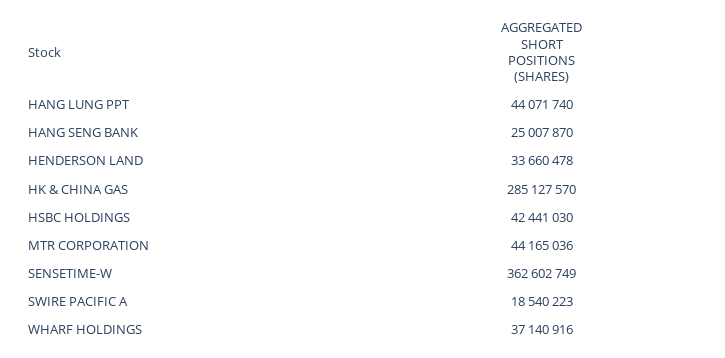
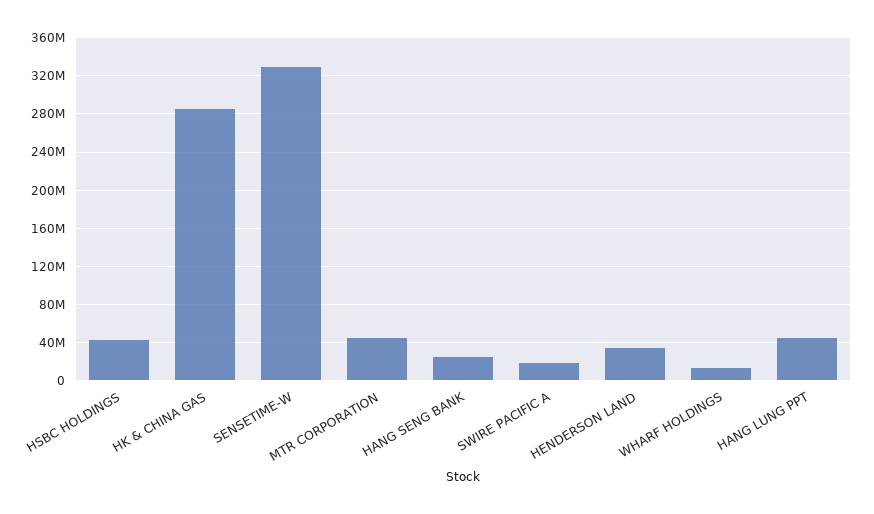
SENSETIME-W: 362602749 -> 330000000
WHARF HOLDINGS: 37140916 -> 10000000

